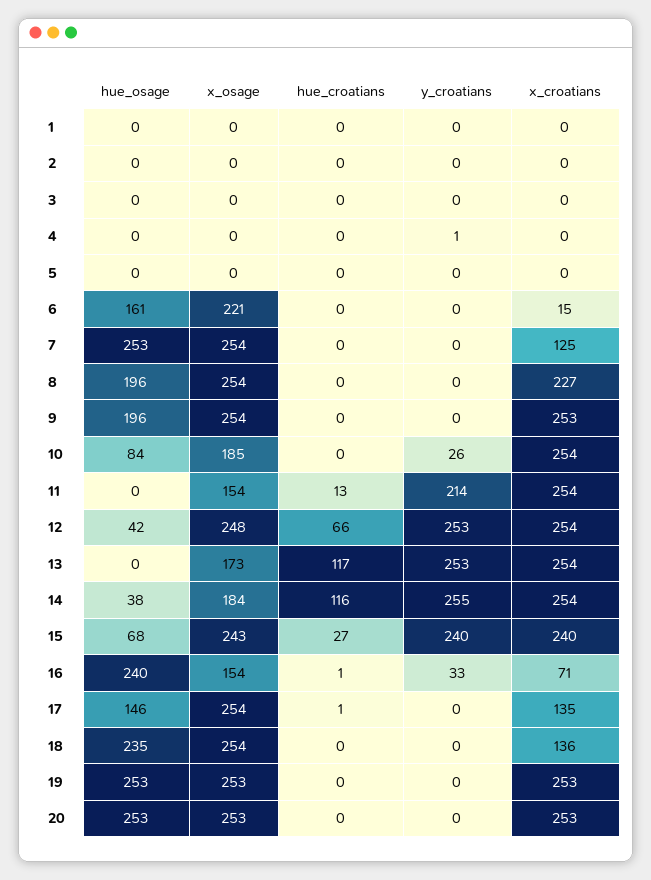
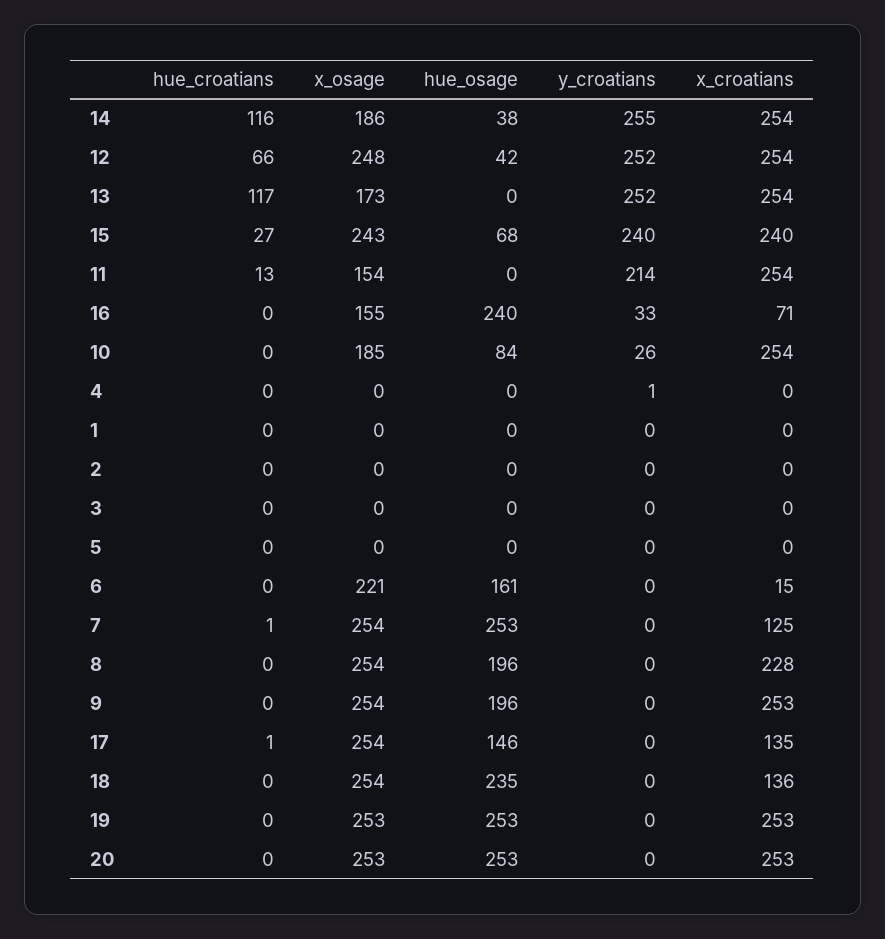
hue_croatians, 7: 0 -> 1
x_croatians, 8: 227 -> 228
y_croatians, 12: 253 -> 252
y_croatians, 13: 253 -> 252
x_osage, 14: 184 -> 186
x_osage, 16: 154 -> 155
hue_croatians, 16: 1 -> 0

